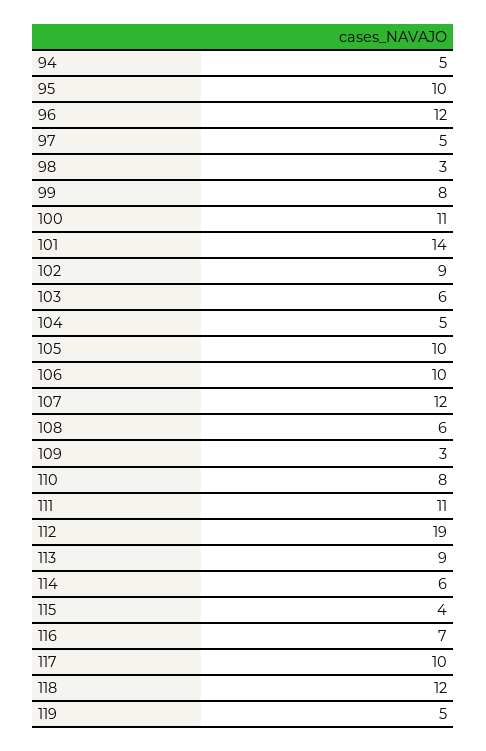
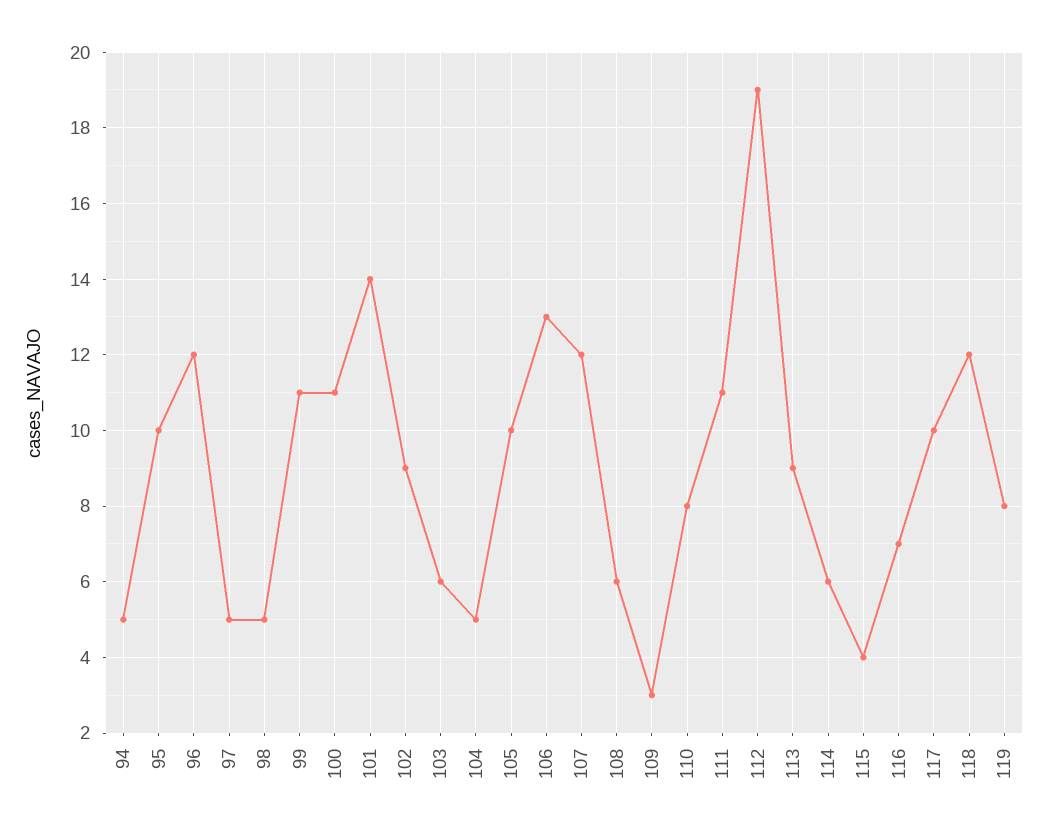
98: 3 -> 5
99: 8 -> 11
106: 10 -> 13
119: 5 -> 8

